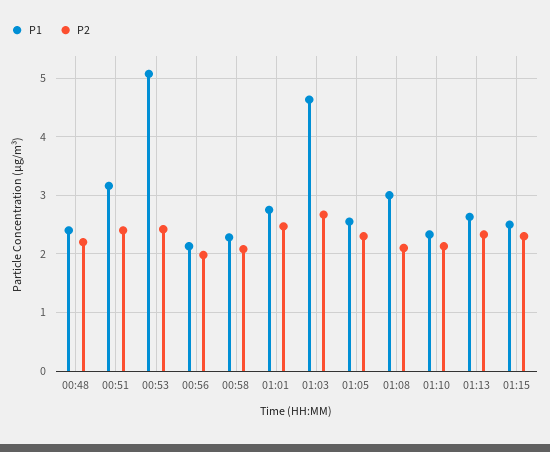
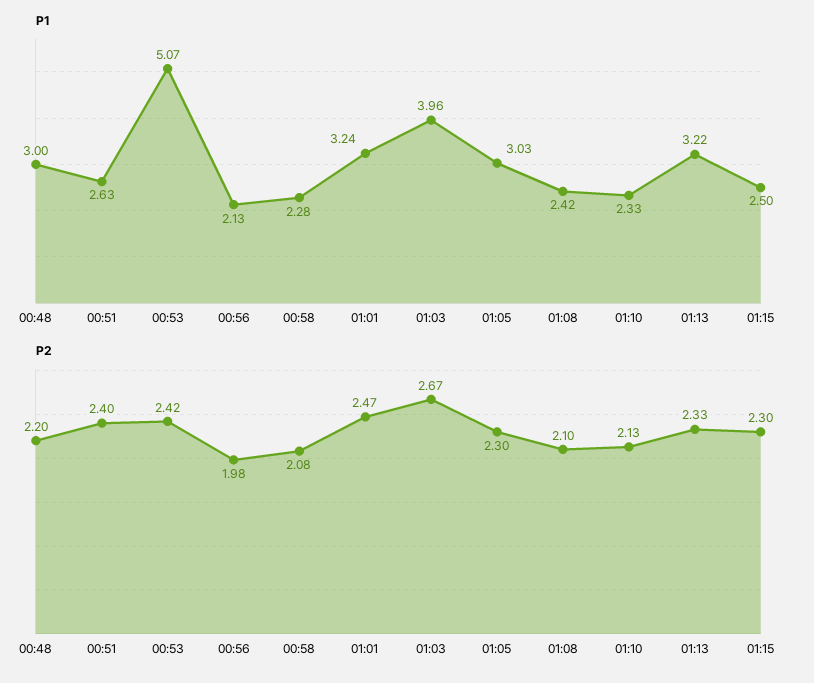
P1, 00:48: 2.4 -> 3
P1, 00:51: 3.2 -> 2.63
P1, 01:01: 2.8 -> 3.24
P1, 01:03: 4.6 -> 3.96
P1, 01:05: 2.6 -> 3.03
P1, 01:08: 3 -> 2.42
P1, 01:13: 2.6 -> 3.22

